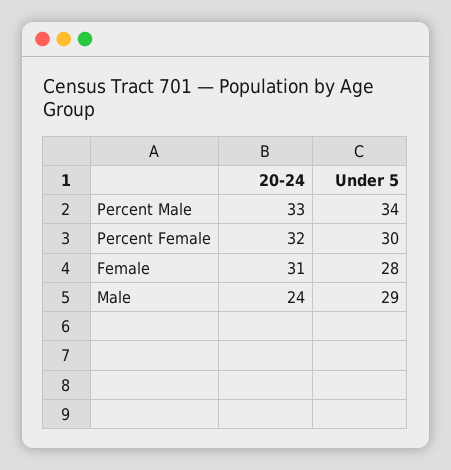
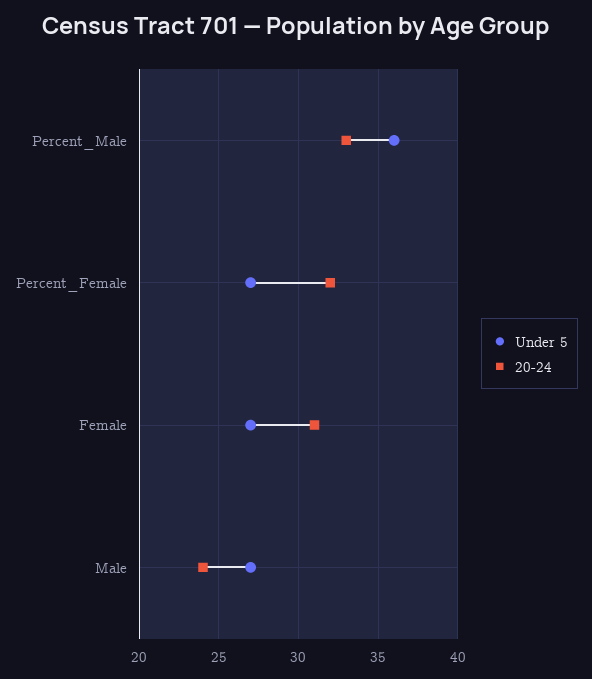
Under 5, Percent Male: 34 -> 36
Under 5, Percent Female: 30 -> 27
Under 5, Female: 28 -> 27
Under 5, Male: 29 -> 27

